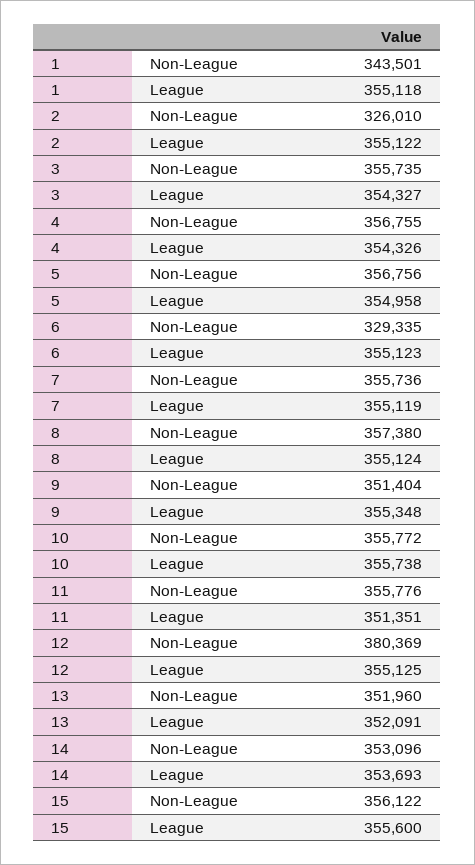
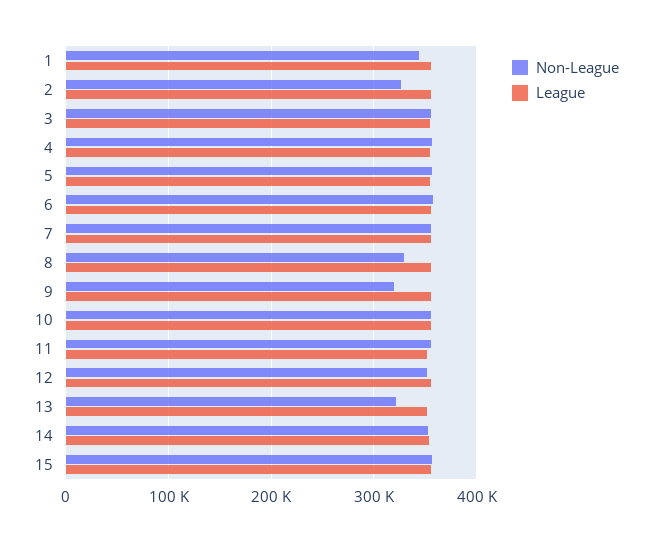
Non-League, 6: 329335 -> 360000
Non-League, 8: 357380 -> 330000
Non-League, 9: 351404 -> 320000
Non-League, 12: 380369 -> 350000
Non-League, 13: 351960 -> 320000

